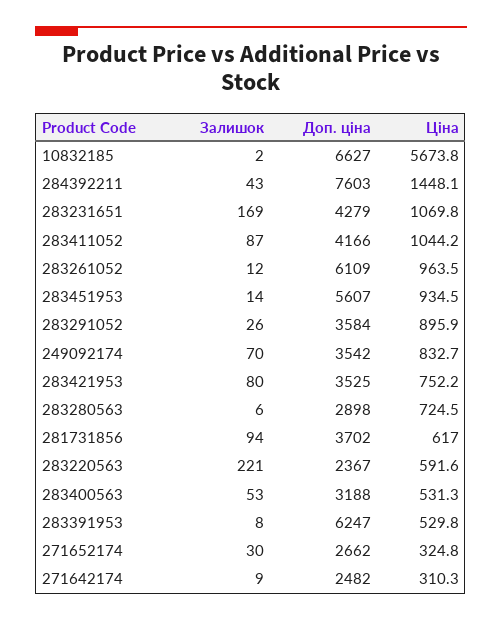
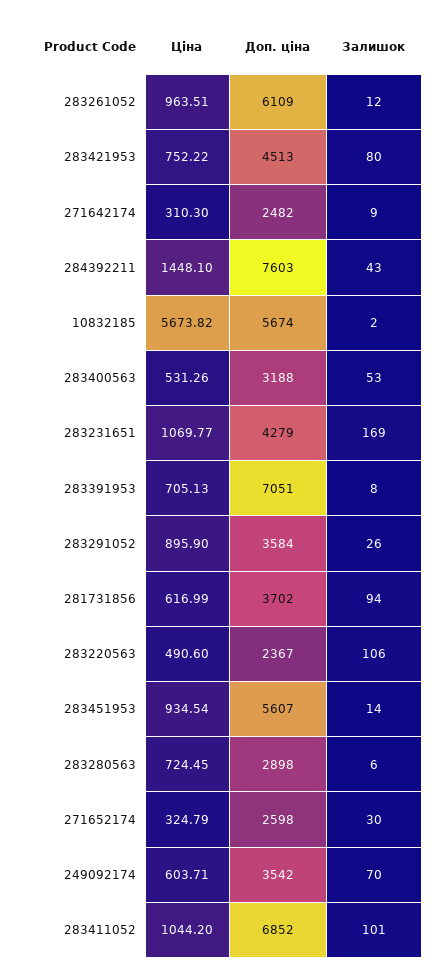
Доп. ціна, 10832185: 6627 -> 5674
Залишок, 283411052: 87 -> 101
Доп. ціна, 283411052: 4166 -> 6852
Ціна, 249092174: 832.7 -> 603.71
Доп. ціна, 283421953: 3525 -> 4513
Залишок, 283220563: 221 -> 106
Ціна, 283220563: 591.6 -> 490.6
Доп. ціна, 283391953: 6247 -> 7051
Ціна, 283391953: 529.8 -> 705.13
Доп. ціна, 271652174: 2662 -> 2598

